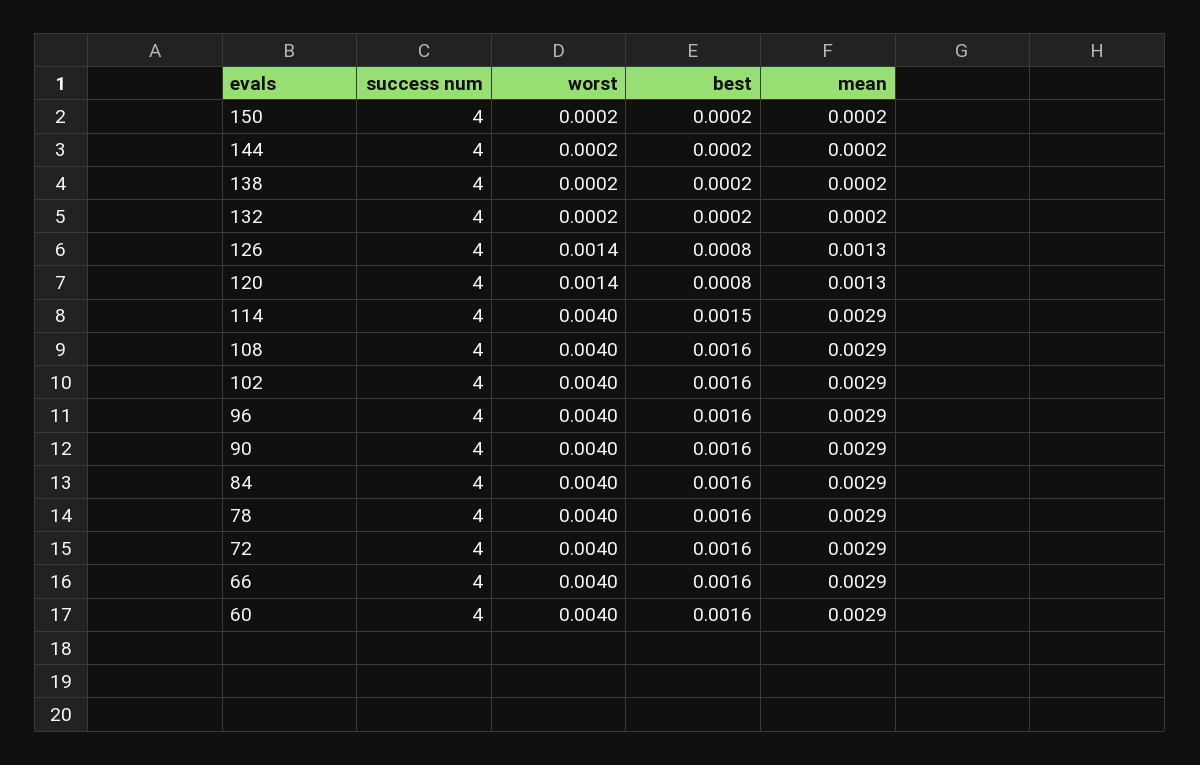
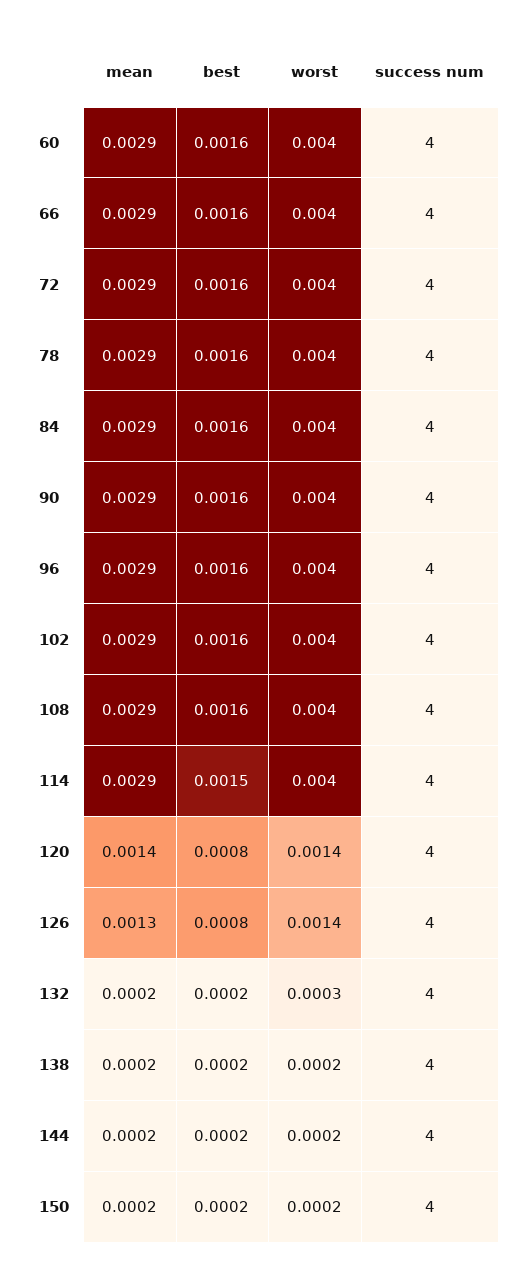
worst, 132: 0.0002 -> 0.0003
mean, 120: 0.0013 -> 0.0014

